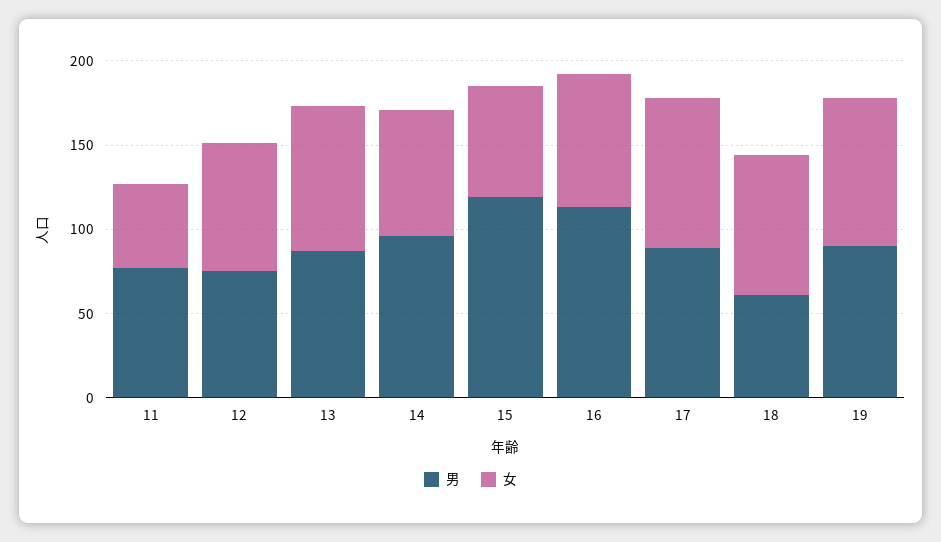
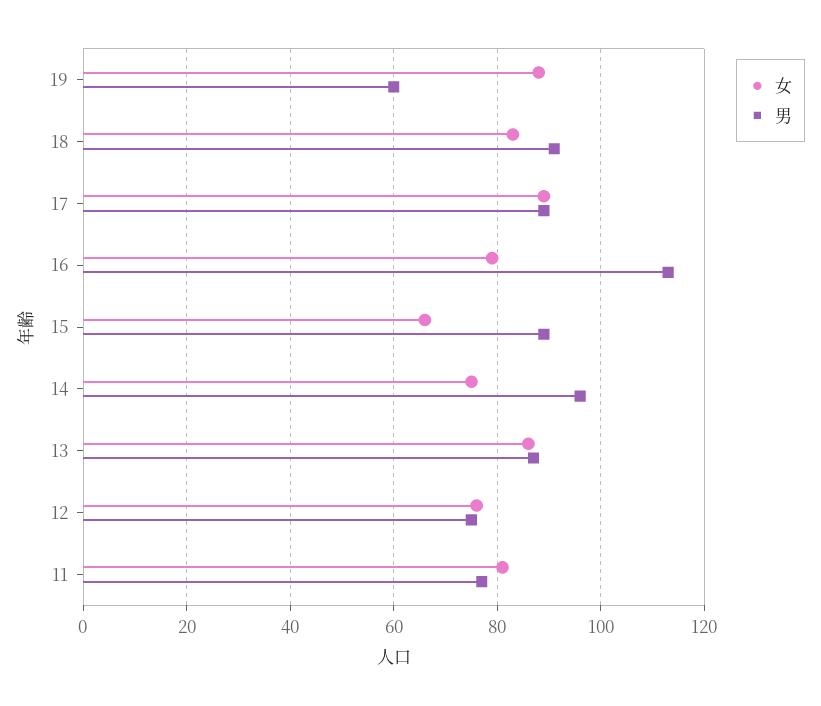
女, 11: 50 -> 80
男, 15: 120 -> 90
男, 18: 60 -> 90
男, 19: 90 -> 60

